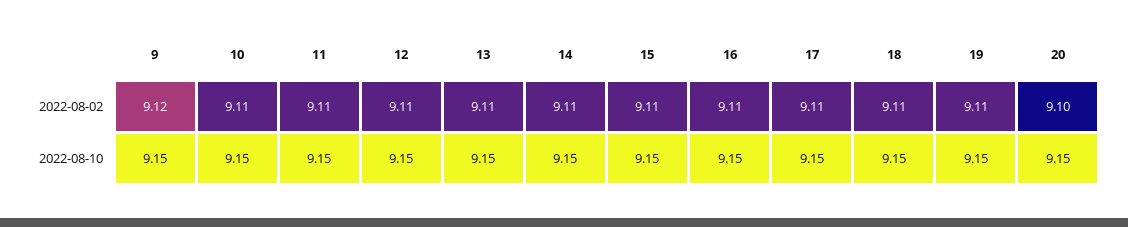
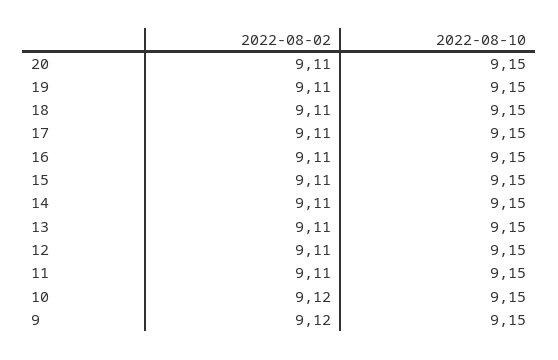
10, 2022-08-02: 9.11 -> 9.12
20, 2022-08-02: 9.1 -> 9.11

